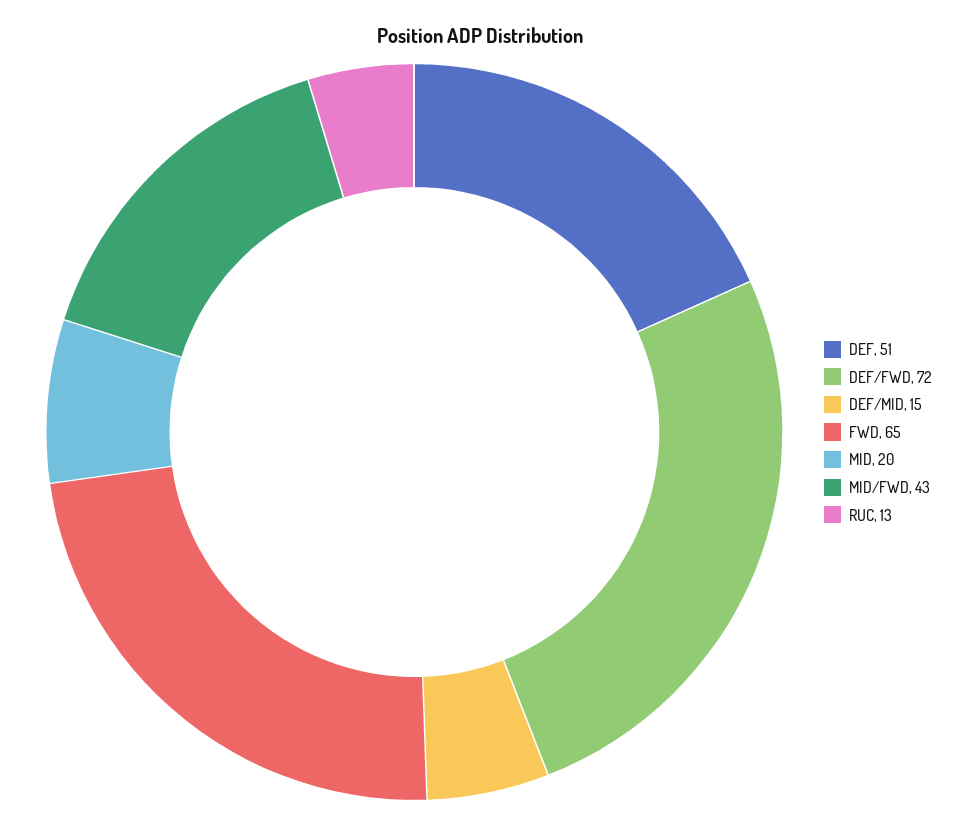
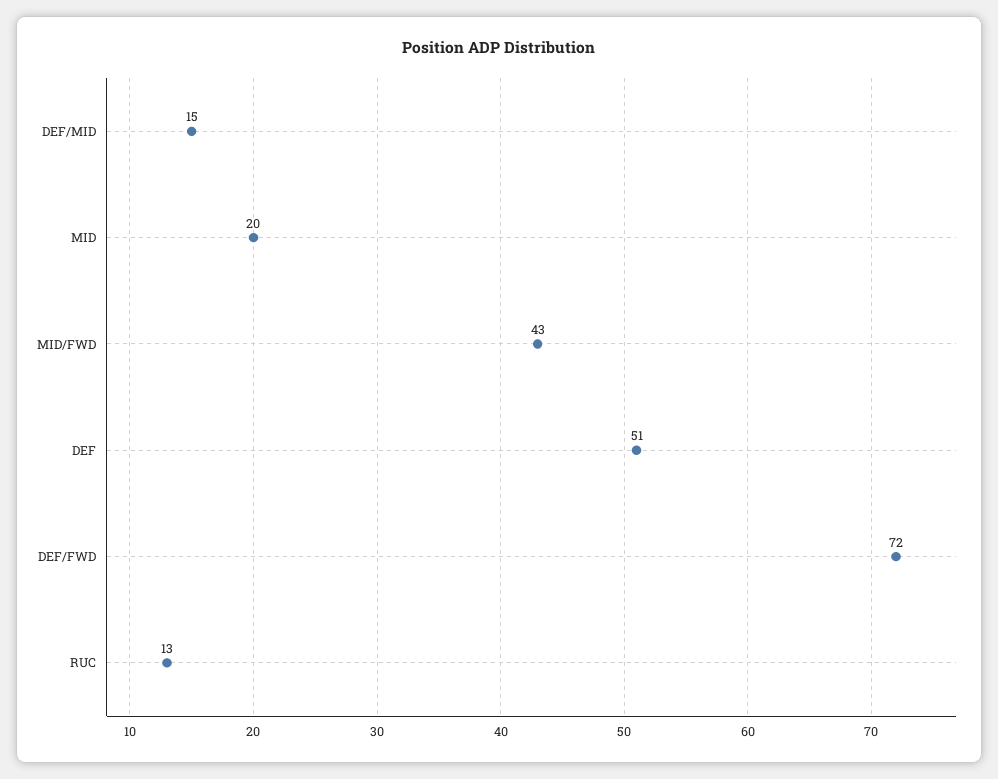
FWD: 65 -> none

